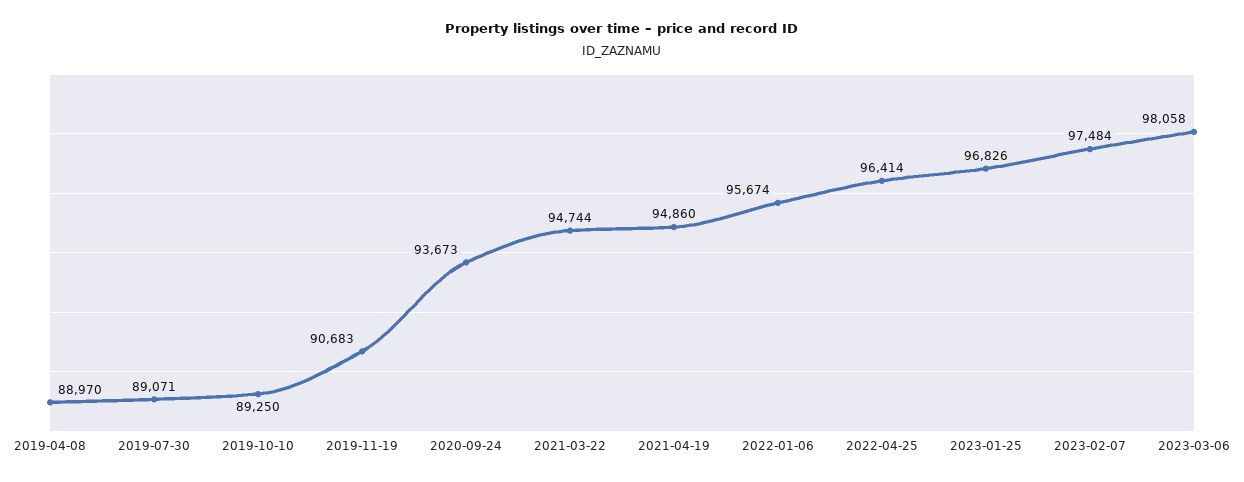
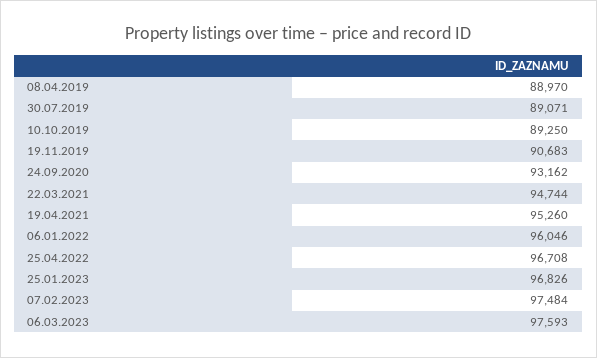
2020-09-24: 93673 -> 93162
2021-04-19: 94860 -> 95260
2022-01-06: 95674 -> 96046
2022-04-25: 96414 -> 96708
2023-03-06: 98058 -> 97593

